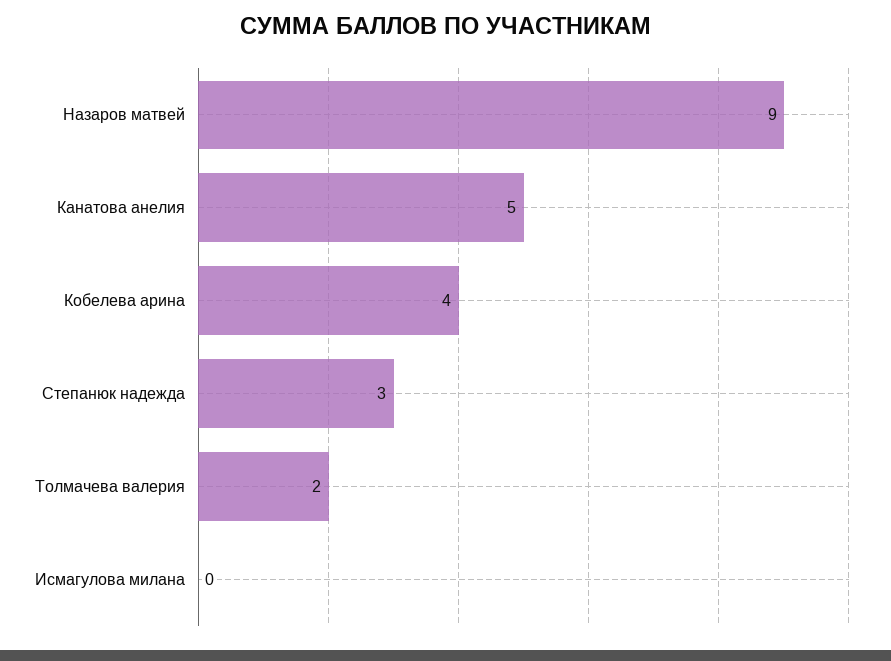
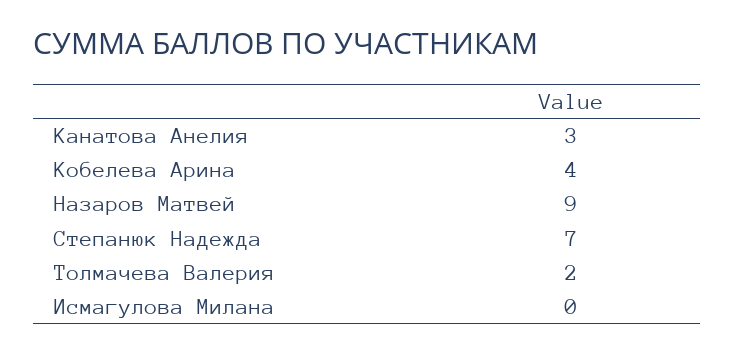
Канатова анелия: 5 -> 3
Степанюк надежда: 3 -> 7

